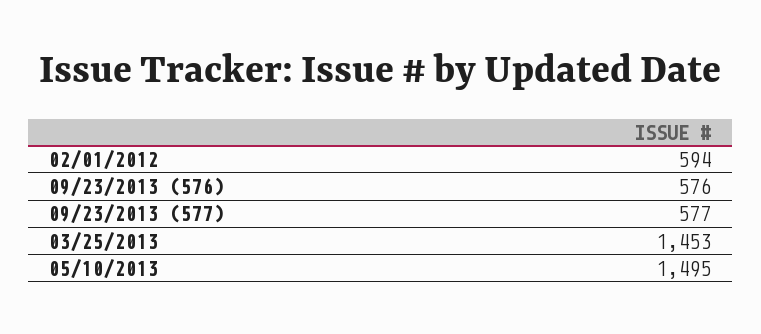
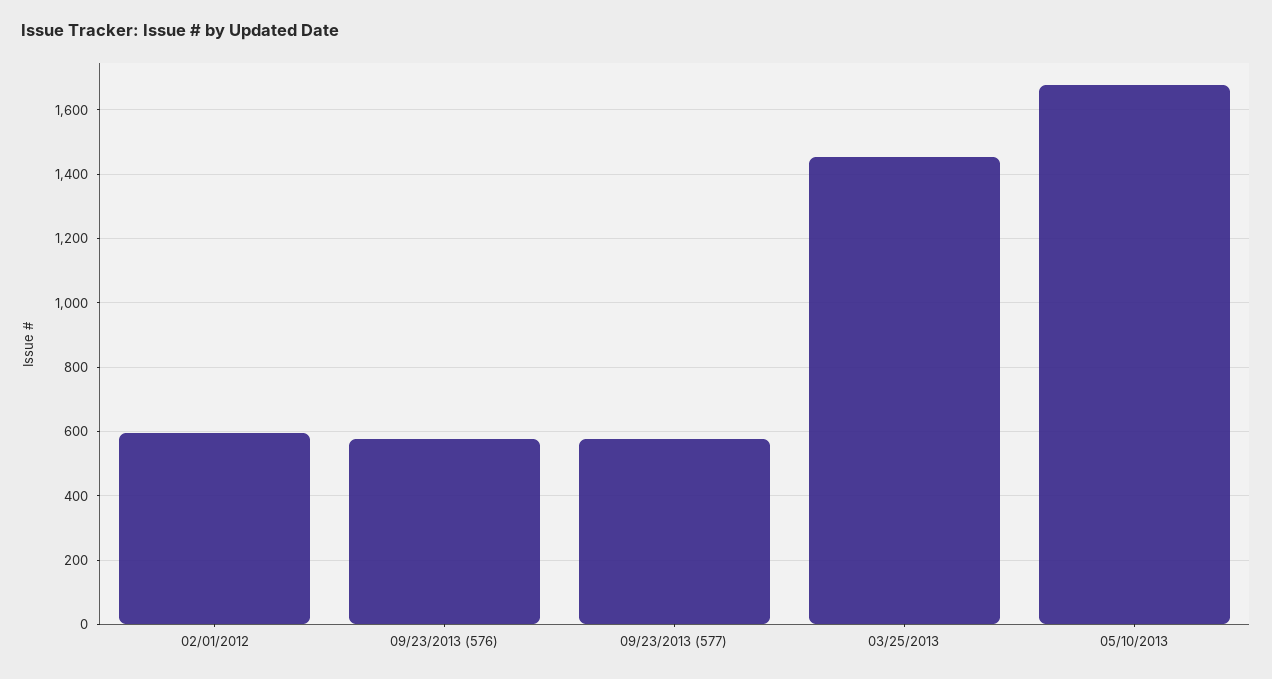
05/10/2013: 1495 -> 1680

